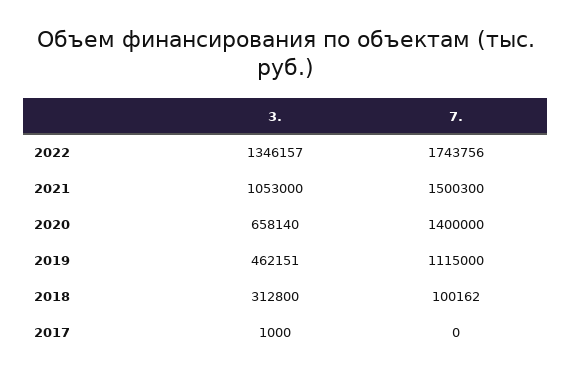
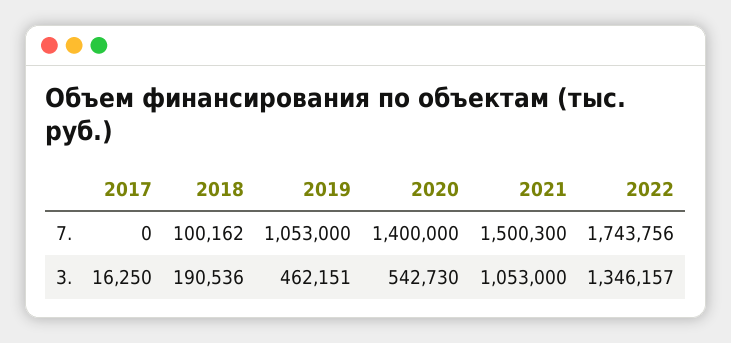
3., 2020: 658140 -> 542730
7., 2019: 1115000 -> 1053000
3., 2018: 312800 -> 190536
3., 2017: 1000 -> 16250

